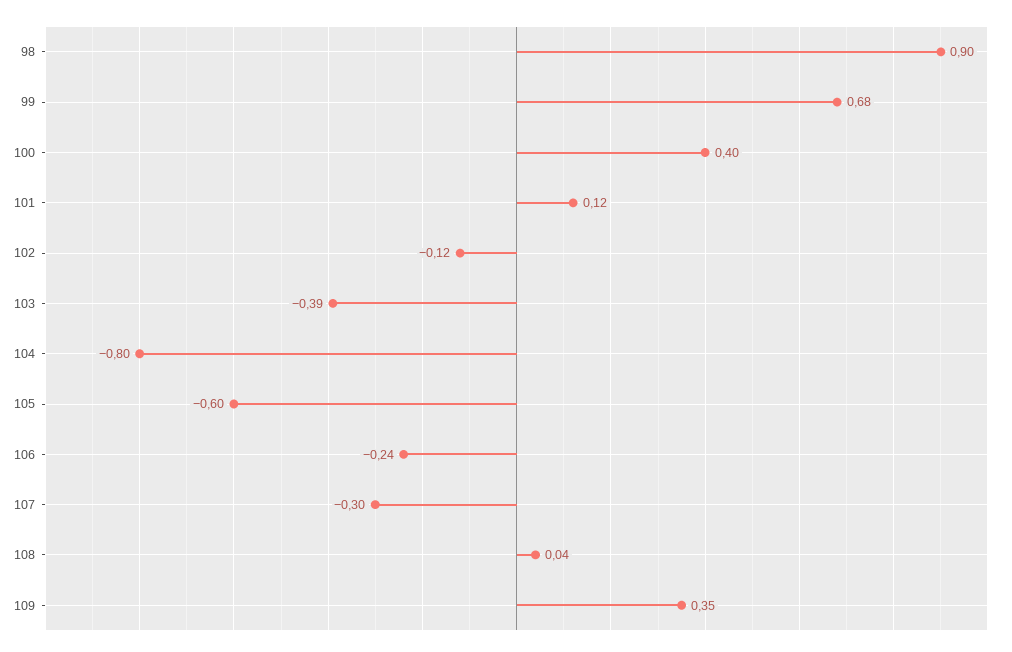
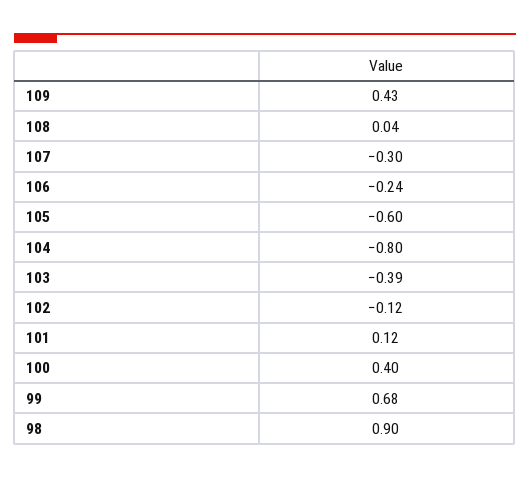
109: 0.35 -> 0.43

